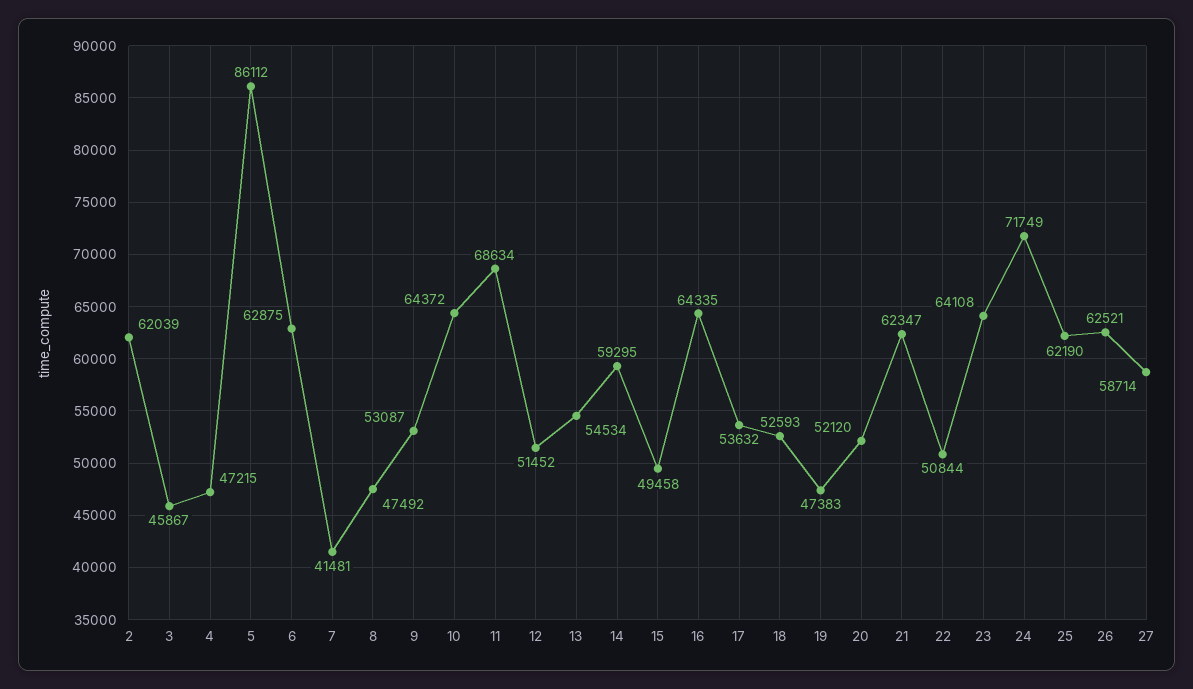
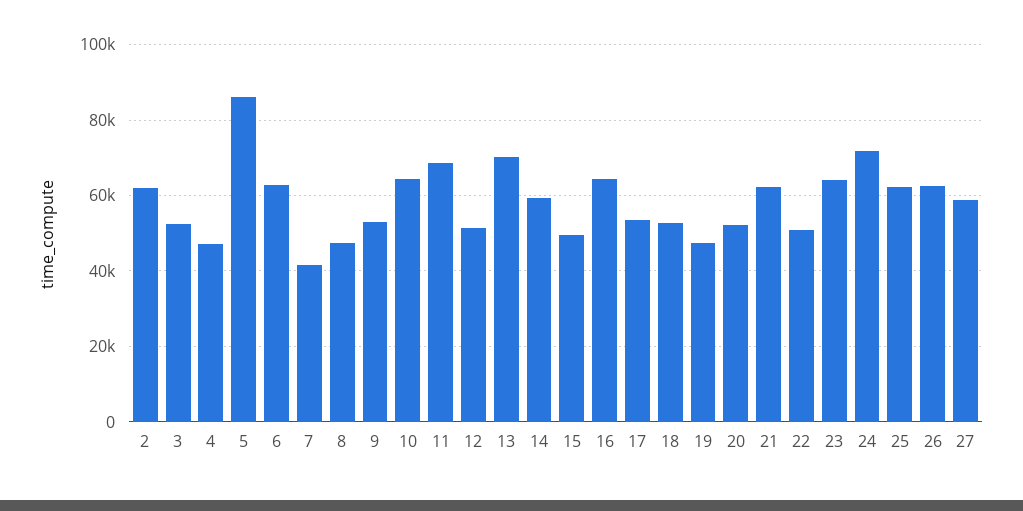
3: 45867 -> 52000
13: 54534 -> 70000

